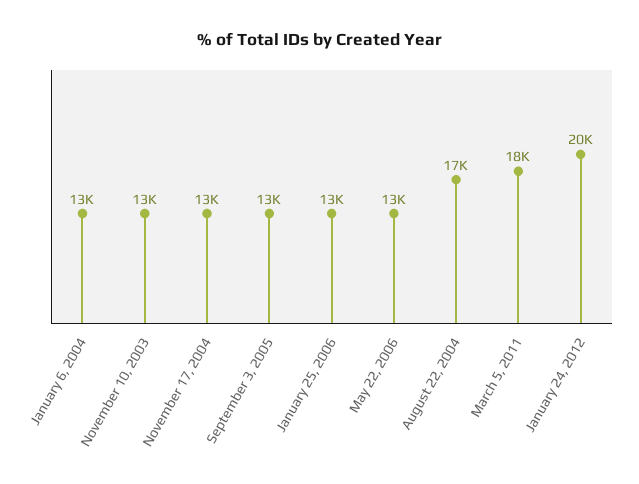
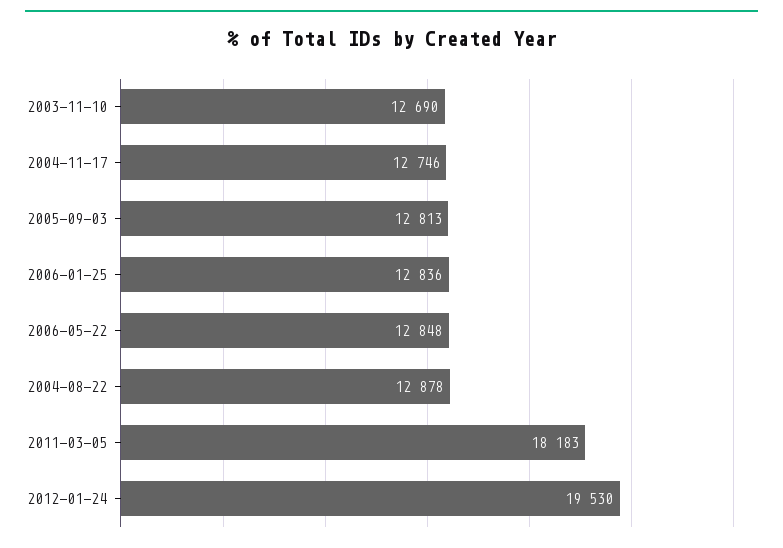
January 6, 2004: 13000 -> none
August 22, 2004: 17000 -> 12878

